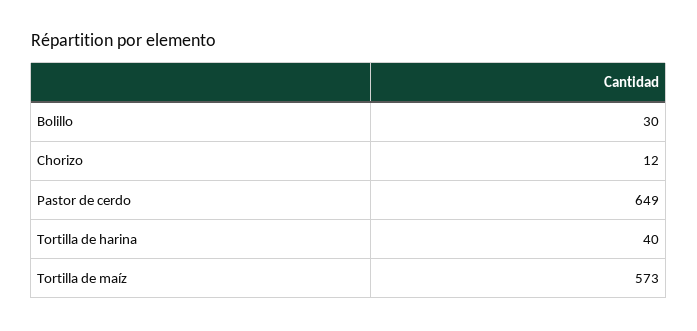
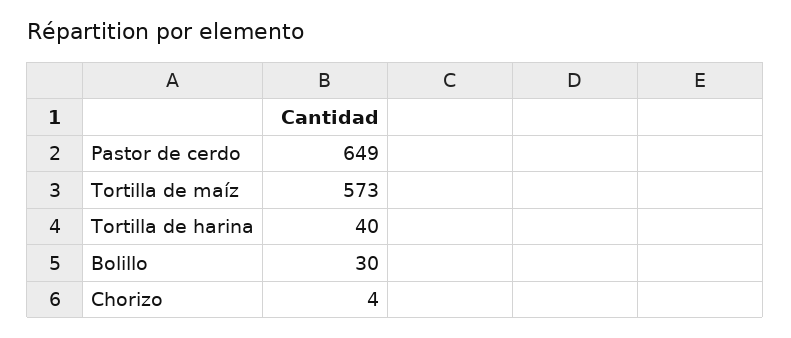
Chorizo: 12 -> 4

